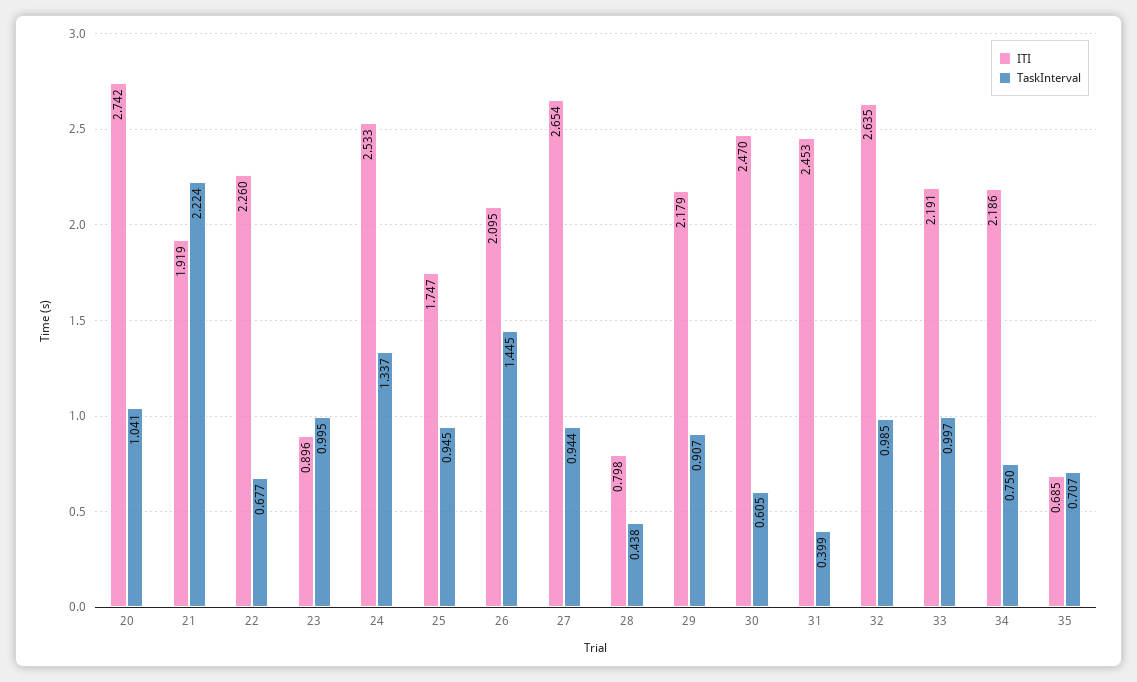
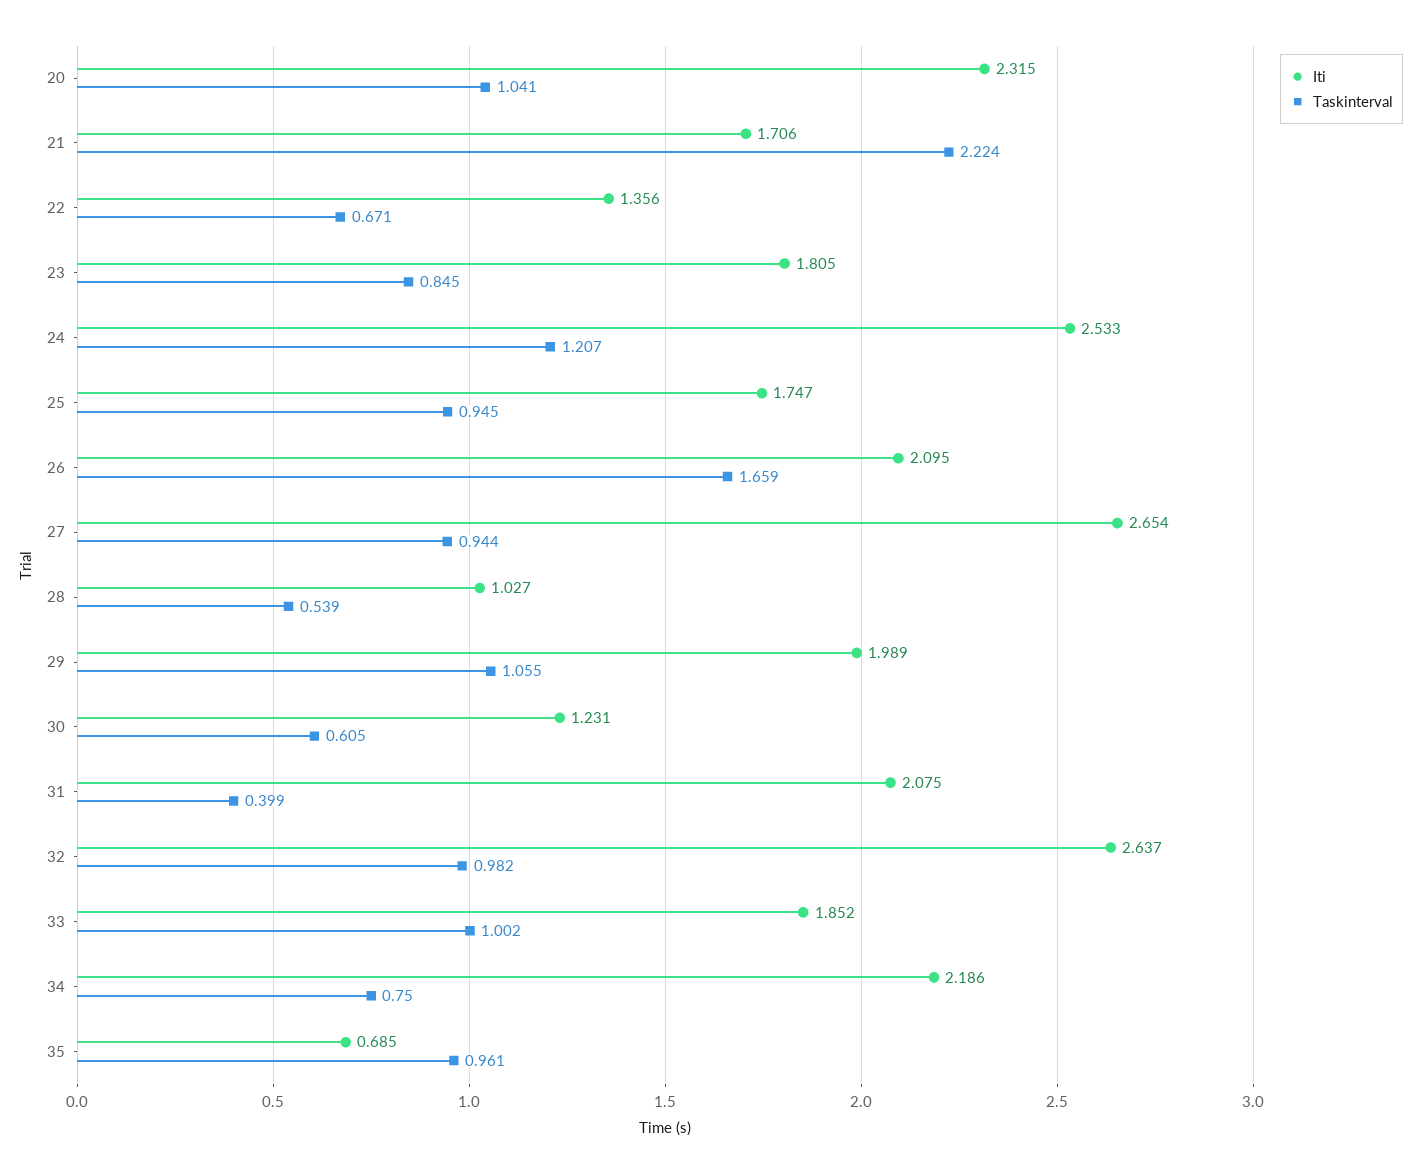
ITI, 20: 2.742 -> 2.315
ITI, 21: 1.919 -> 1.706
ITI, 22: 2.26 -> 1.356
TaskInterval, 22: 0.677 -> 0.671
ITI, 23: 0.896 -> 1.805
TaskInterval, 23: 0.995 -> 0.845
TaskInterval, 24: 1.337 -> 1.207
TaskInterval, 26: 1.445 -> 1.659
ITI, 28: 0.798 -> 1.027
TaskInterval, 28: 0.438 -> 0.539
ITI, 29: 2.179 -> 1.989
TaskInterval, 29: 0.907 -> 1.055
ITI, 30: 2.47 -> 1.231
ITI, 31: 2.453 -> 2.075
ITI, 32: 2.635 -> 2.637
TaskInterval, 32: 0.985 -> 0.982
ITI, 33: 2.191 -> 1.852
TaskInterval, 33: 0.997 -> 1.002
TaskInterval, 35: 0.707 -> 0.961

